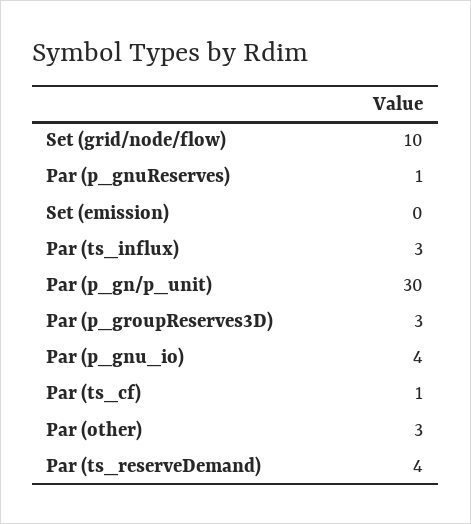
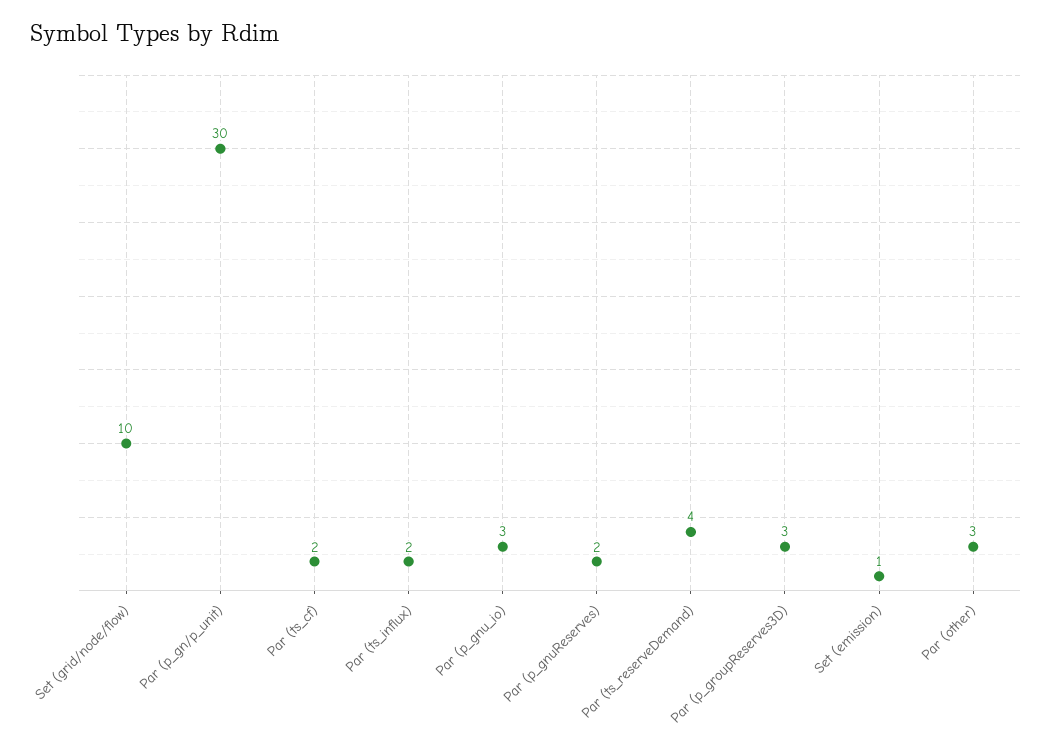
Par (p_gnuReserves): 1 -> 2
Set (emission): 0 -> 1
Par (ts_influx): 3 -> 2
Par (p_gnu_io): 4 -> 3
Par (ts_cf): 1 -> 2

